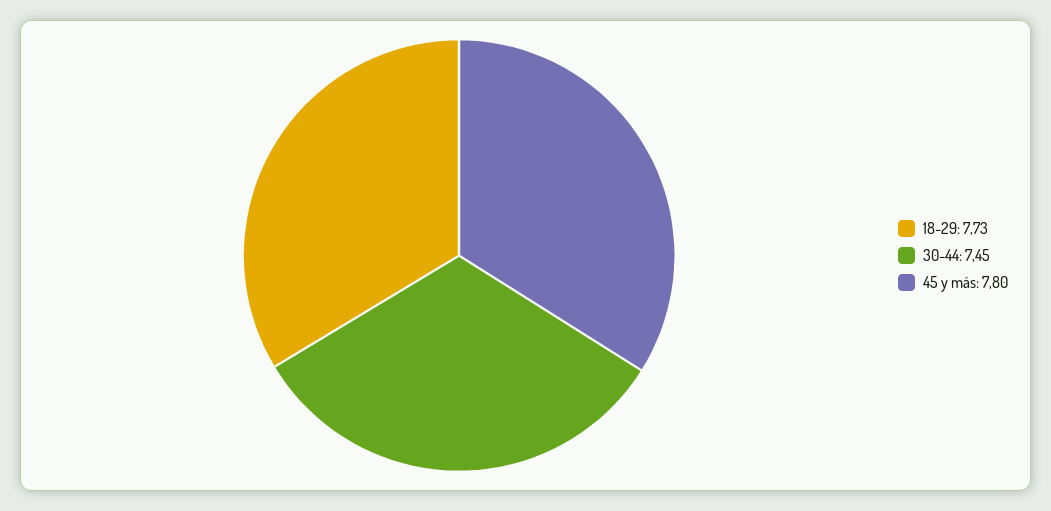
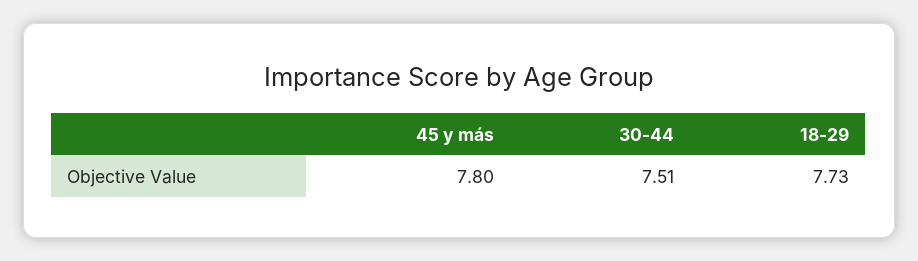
30-44: 7.45 -> 7.51

